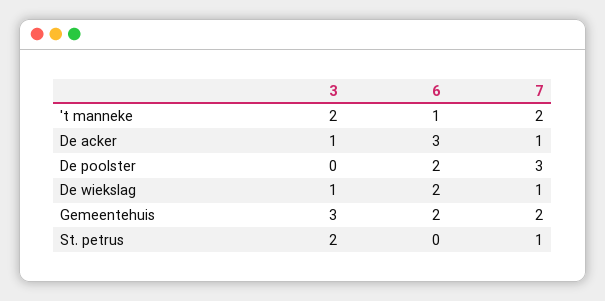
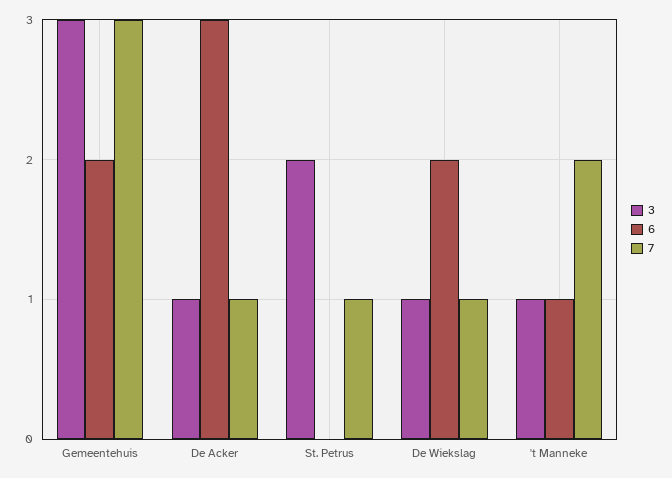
3, 't manneke: 2 -> 1
3, De poolster: 0 -> none
6, De poolster: 2 -> none
7, De poolster: 3 -> none
7, Gemeentehuis: 2 -> 3

